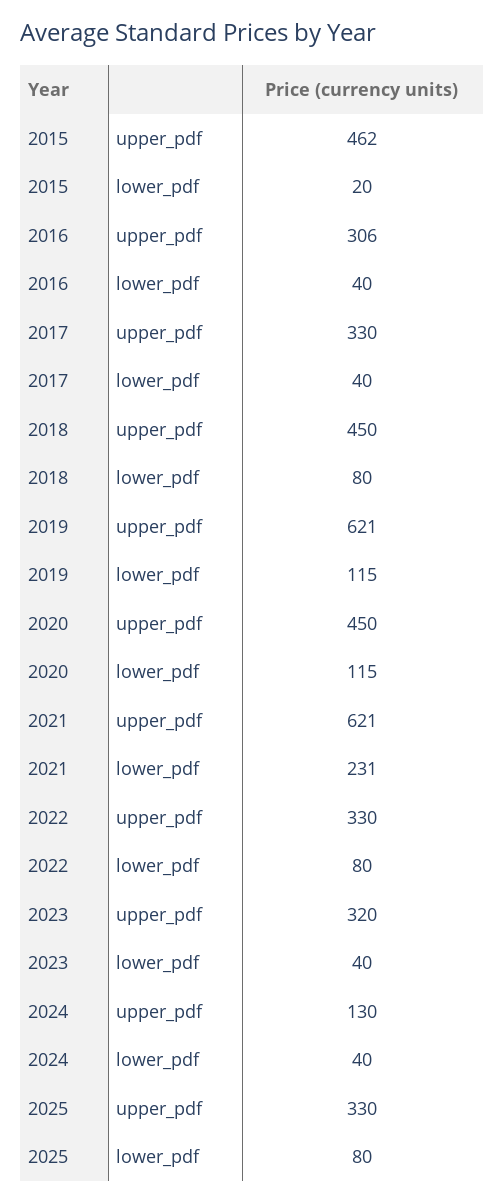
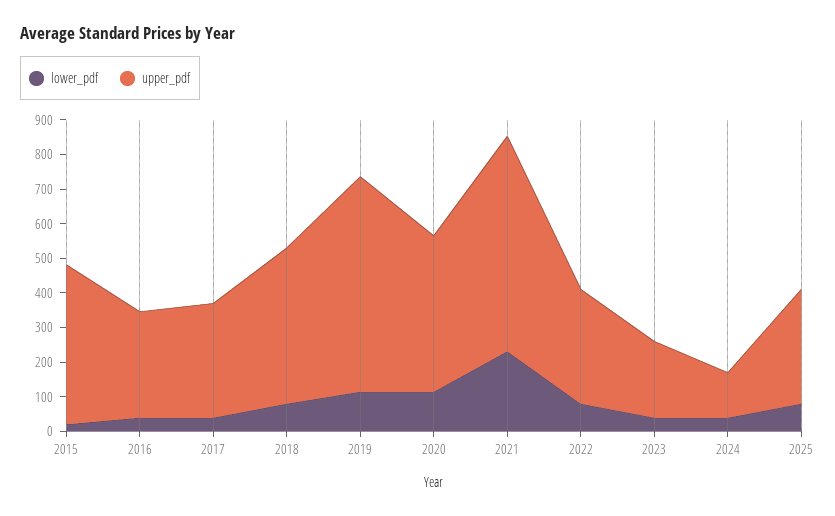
upper_pdf, 2023: 320 -> 225

